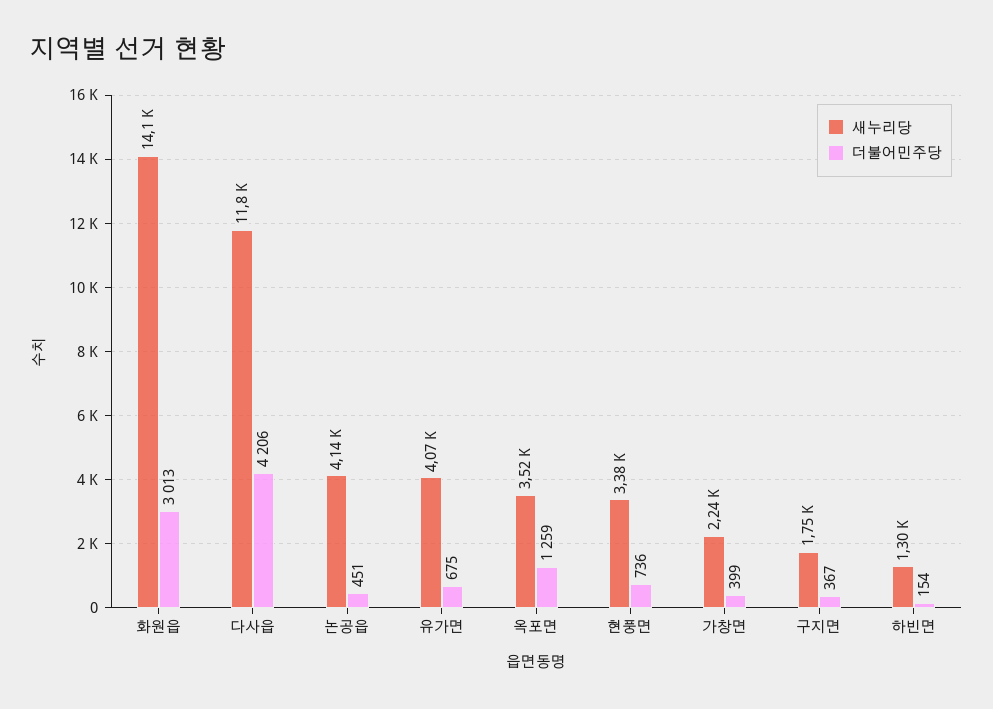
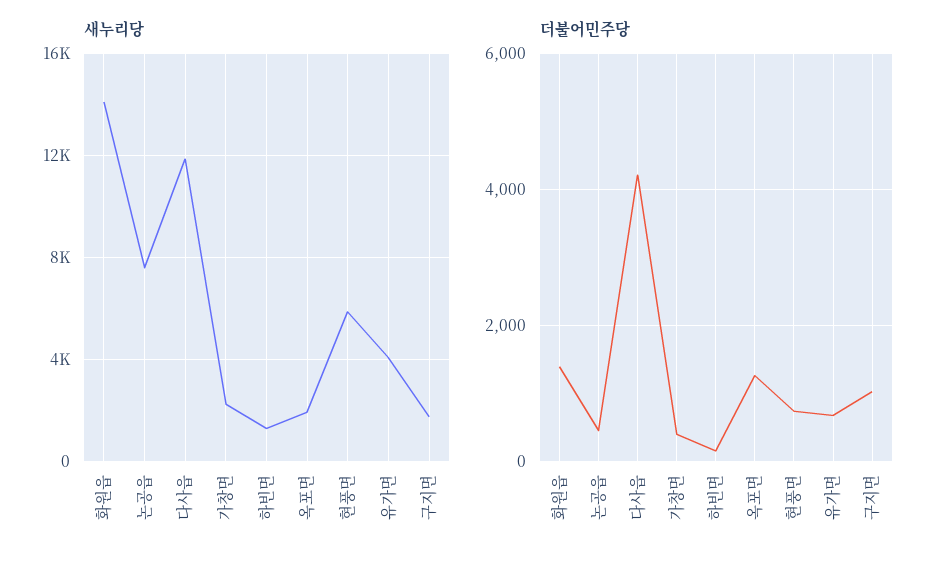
더불어민주당, 화원읍: 3013 -> 1400
새누리당, 논공읍: 4140 -> 7500
새누리당, 옥포면: 3520 -> 2000
새누리당, 현풍면: 3380 -> 6000
더불어민주당, 구지면: 367 -> 1000

